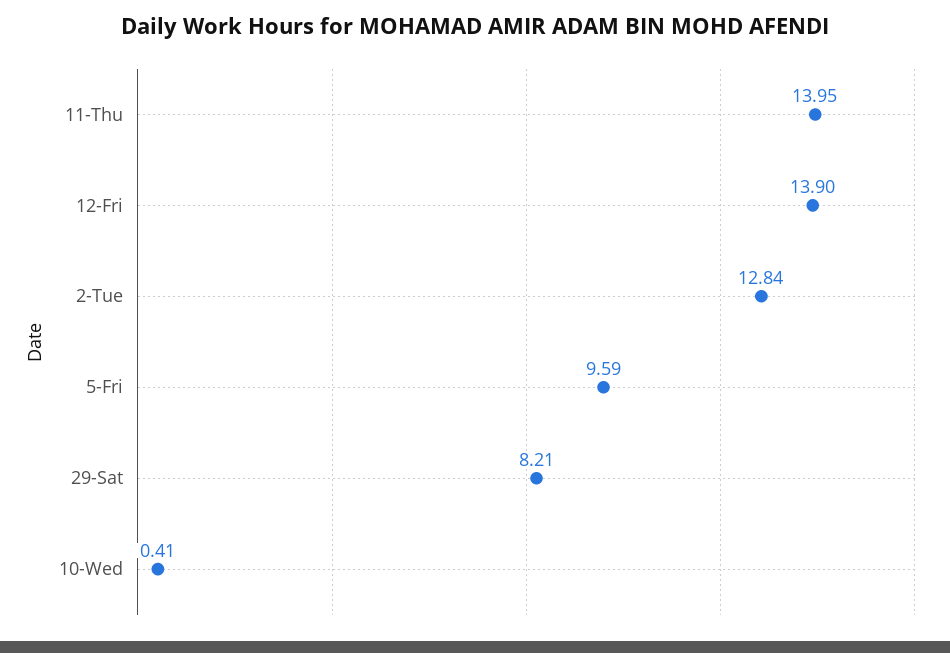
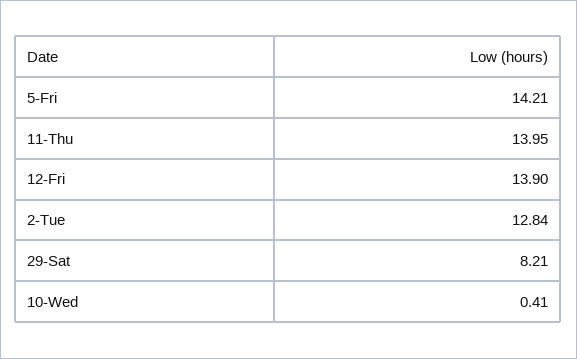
5-Fri: 9.59 -> 14.21

